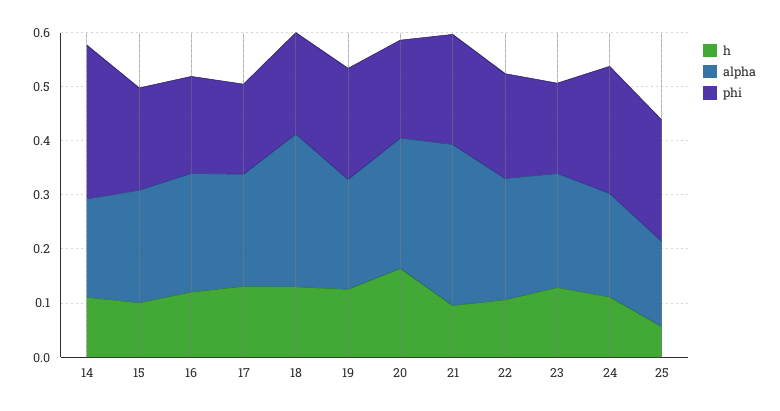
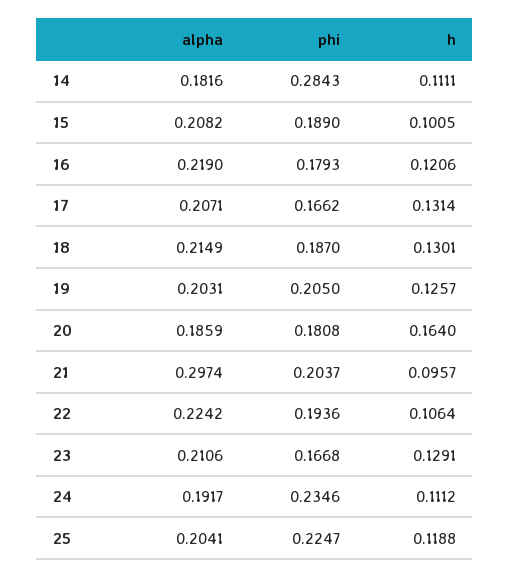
alpha, 18: 0.28 -> 0.2149
alpha, 20: 0.24 -> 0.1859
h, 25: 0.06 -> 0.1188
alpha, 25: 0.16 -> 0.2041

